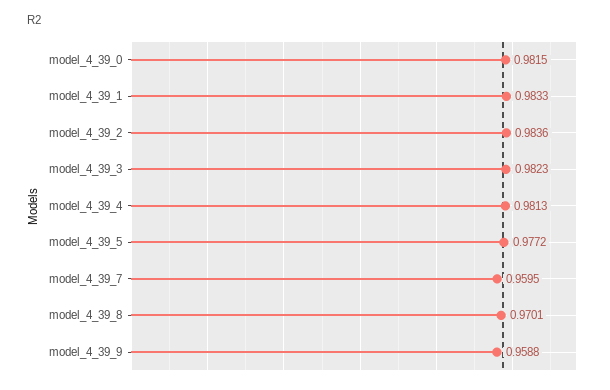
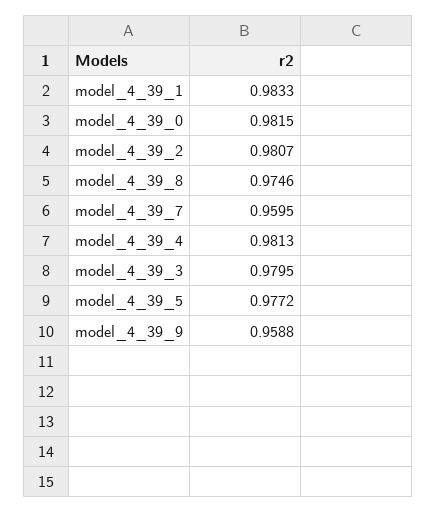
model_4_39_2: 0.9836 -> 0.9807
model_4_39_3: 0.9823 -> 0.9795
model_4_39_8: 0.9701 -> 0.9746

